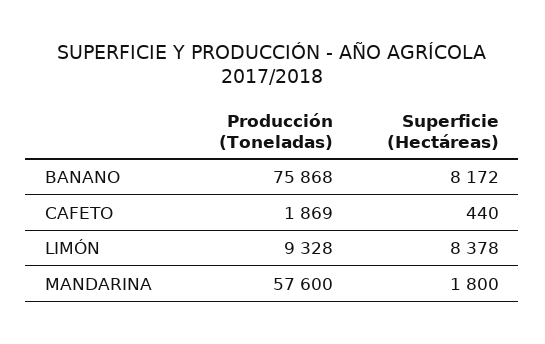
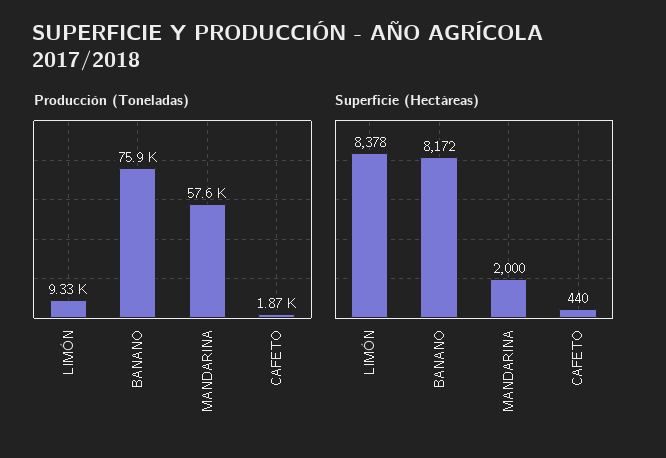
Superficie (Hectáreas), MANDARINA: 1800 -> 2000

